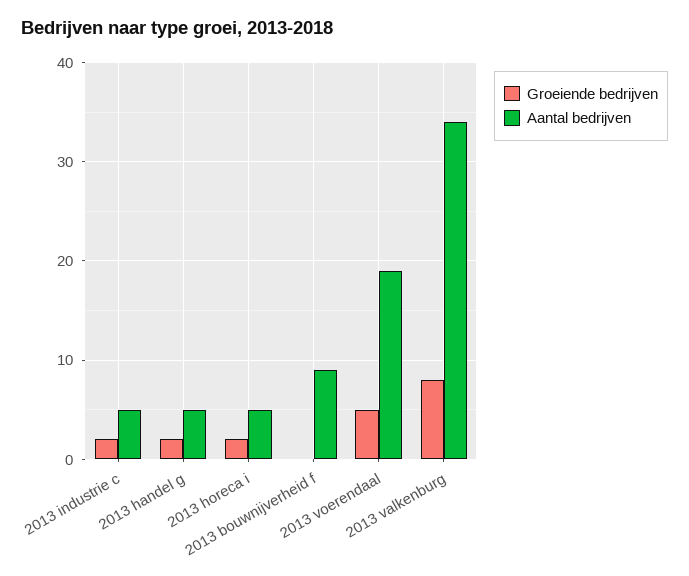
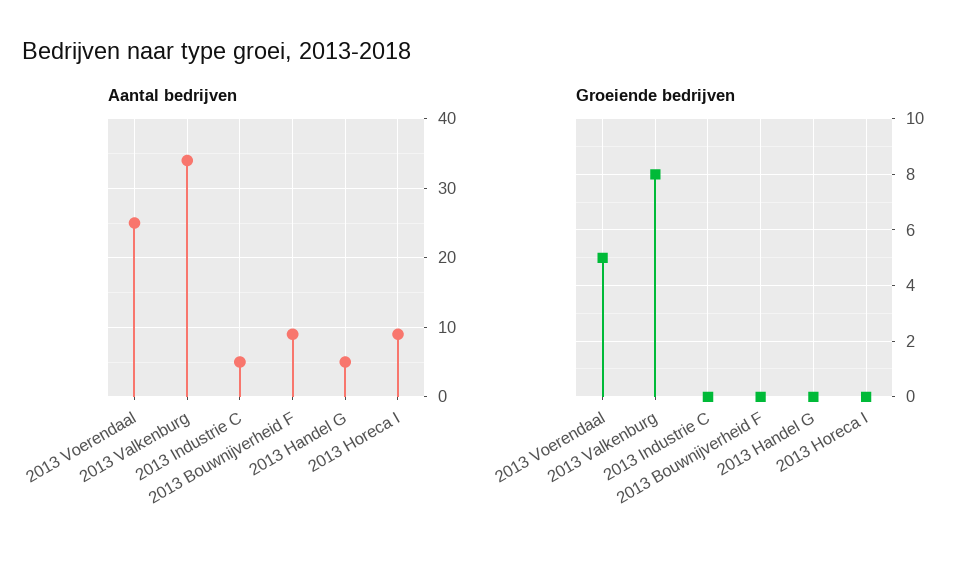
Groeiende bedrijven, 2013 industrie c: 2 -> 0
Groeiende bedrijven, 2013 handel g: 2 -> 0
Groeiende bedrijven, 2013 horeca i: 2 -> 0
Aantal bedrijven, 2013 horeca i: 5 -> 9
Aantal bedrijven, 2013 voerendaal: 19 -> 25

